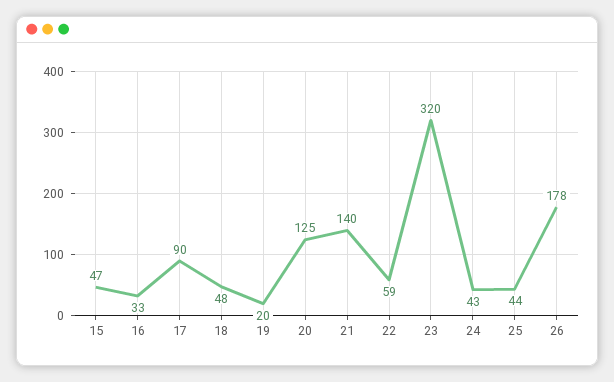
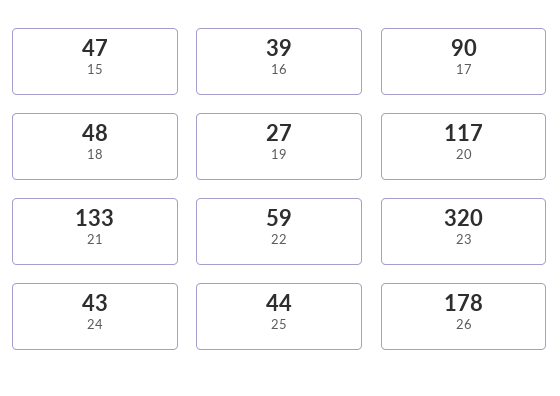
16: 33 -> 39
19: 20 -> 27
20: 125 -> 117
21: 140 -> 133

